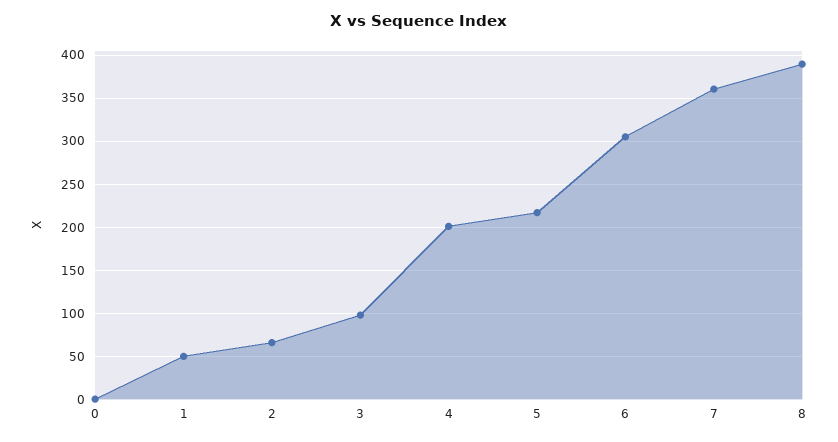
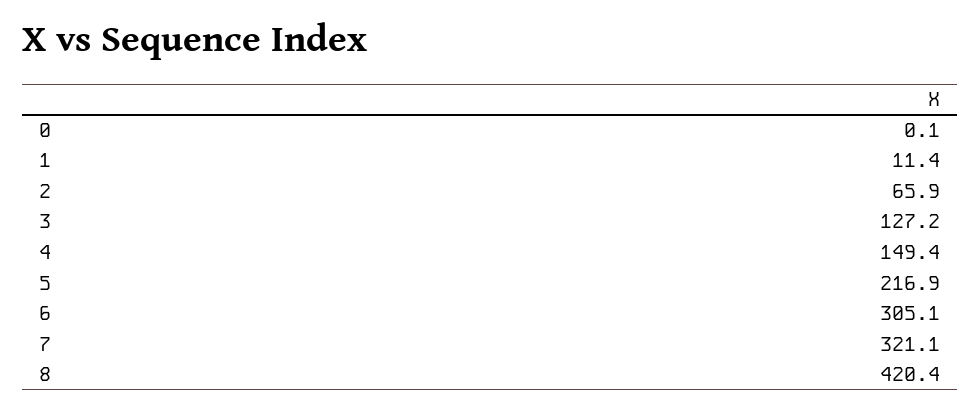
1: 50 -> 11.4
3: 100 -> 127.2
4: 200 -> 149.4
7: 360 -> 321.1
8: 390 -> 420.4

